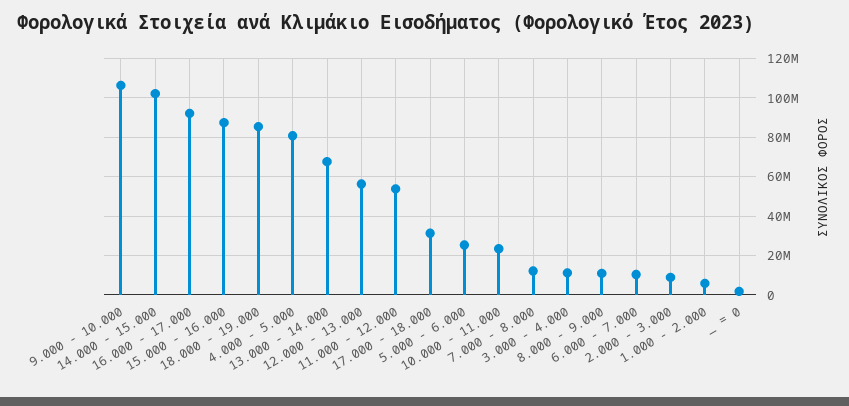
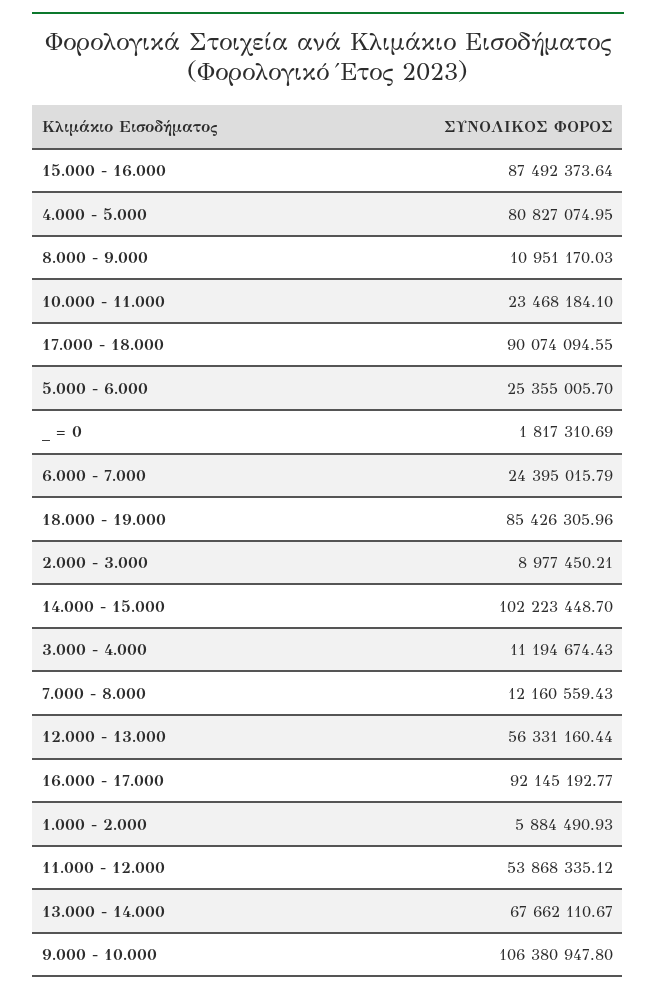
17.000 - 18.000: 30000000 -> 90074094.55
6.000 - 7.000: 10000000 -> 24395015.79

